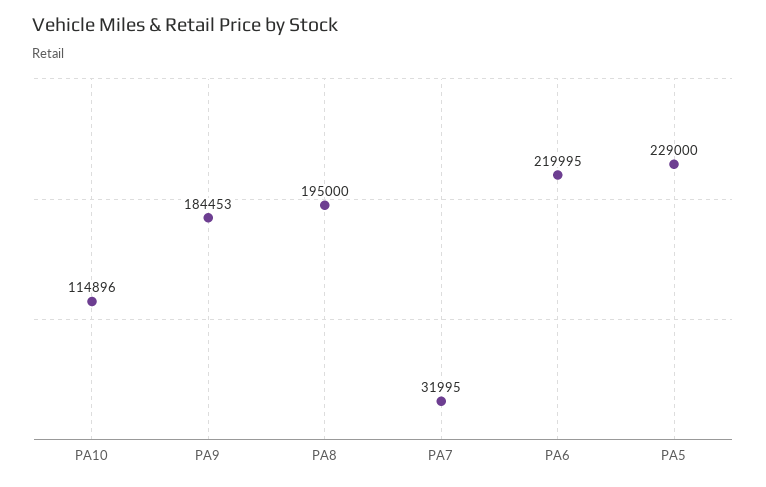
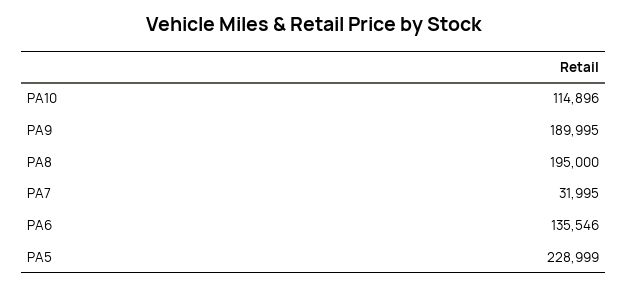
PA9: 184453 -> 189995
PA6: 219995 -> 135546
PA5: 229000 -> 228999

